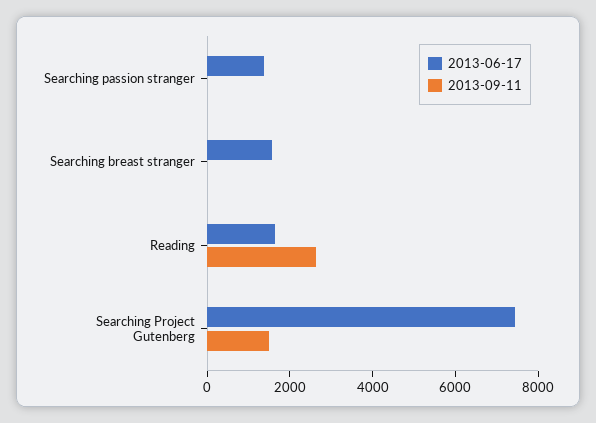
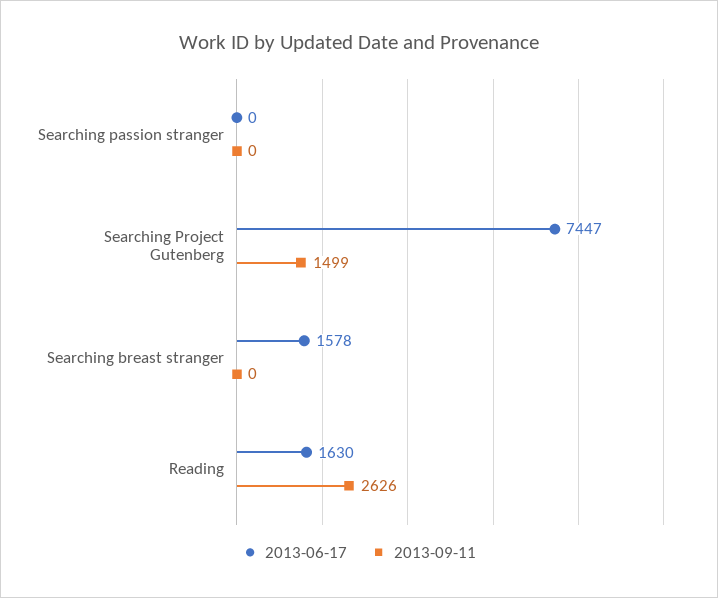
2013-06-17, Searching passion stranger: 1500 -> 0

